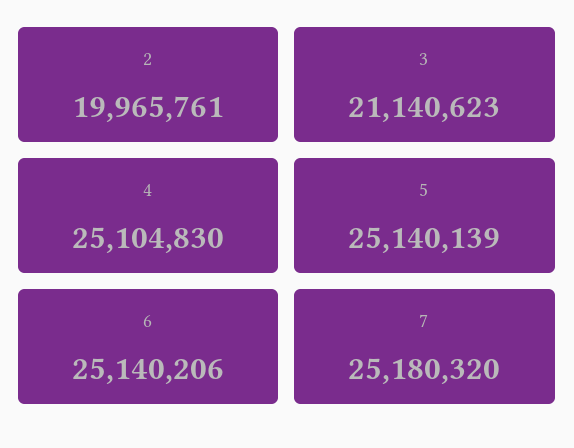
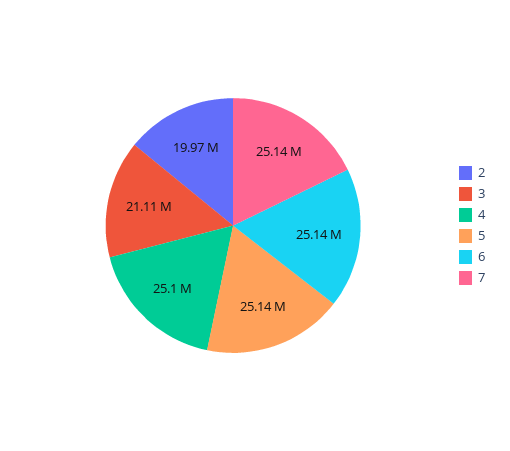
3: 21140623 -> 21110000
7: 25180320 -> 25140000

